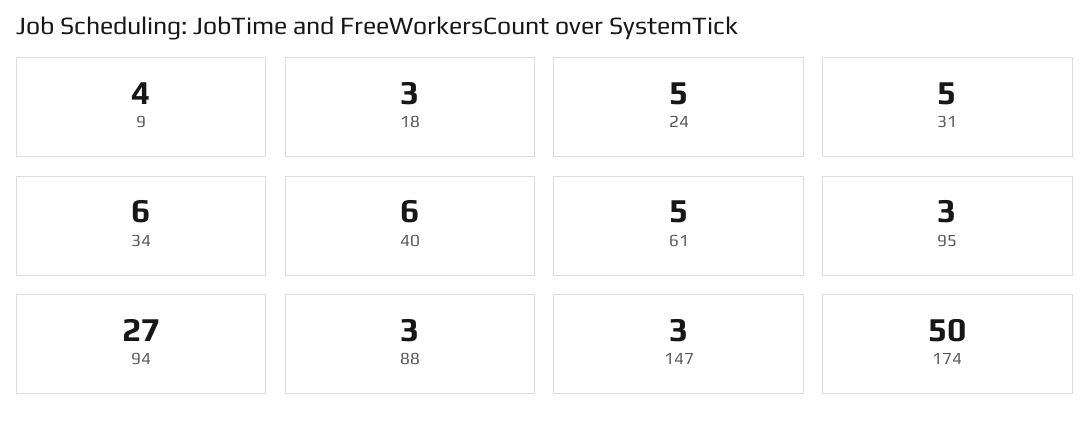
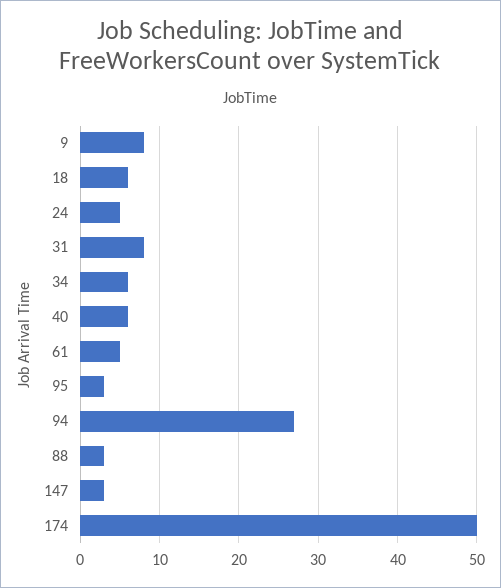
9: 4 -> 8
18: 3 -> 6
31: 5 -> 8

